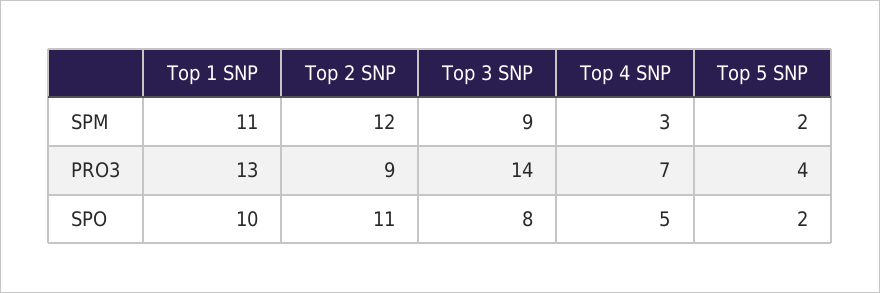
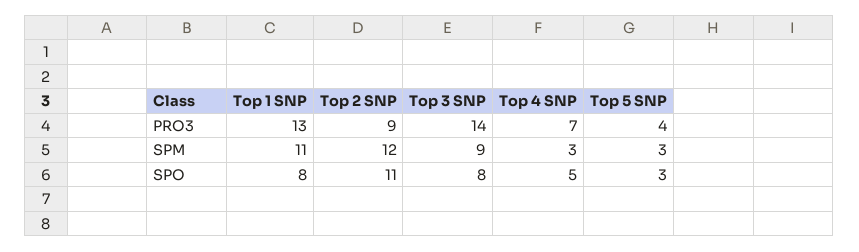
Top 5 SNP, SPM: 2 -> 3
Top 1 SNP, SPO: 10 -> 8
Top 5 SNP, SPO: 2 -> 3

